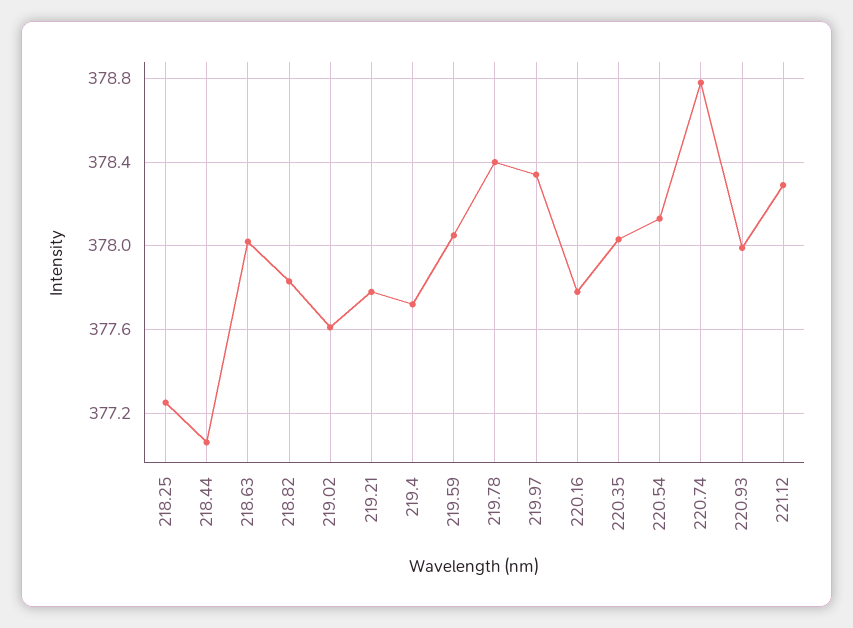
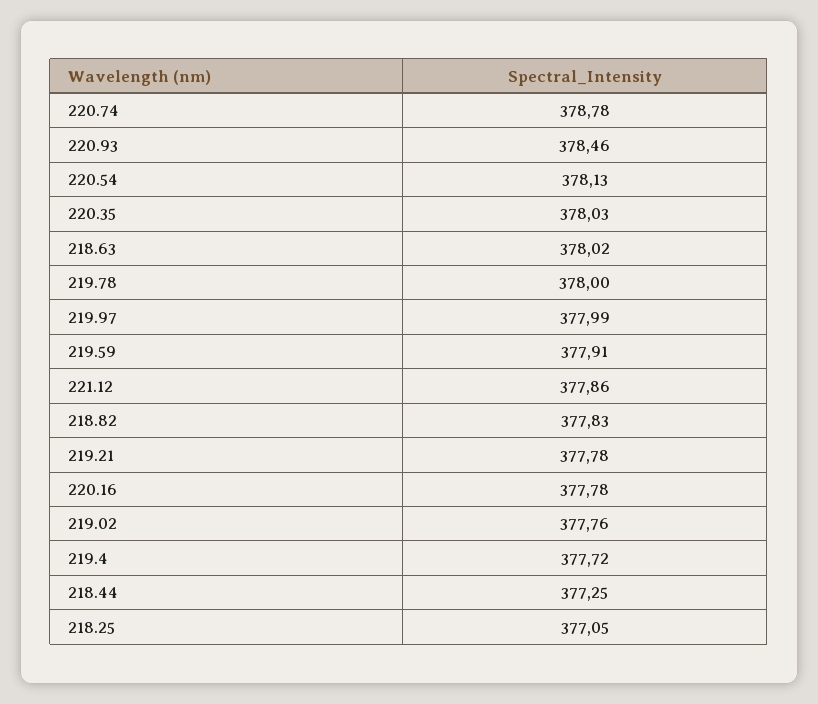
218.25: 377.25 -> 377.05
218.44: 377.05 -> 377.25
219.02: 377.6 -> 377.76
219.59: 378.05 -> 377.91
219.78: 378.4 -> 378
219.97: 378.35 -> 377.99
220.93: 378 -> 378.46
221.12: 378.3 -> 377.86

